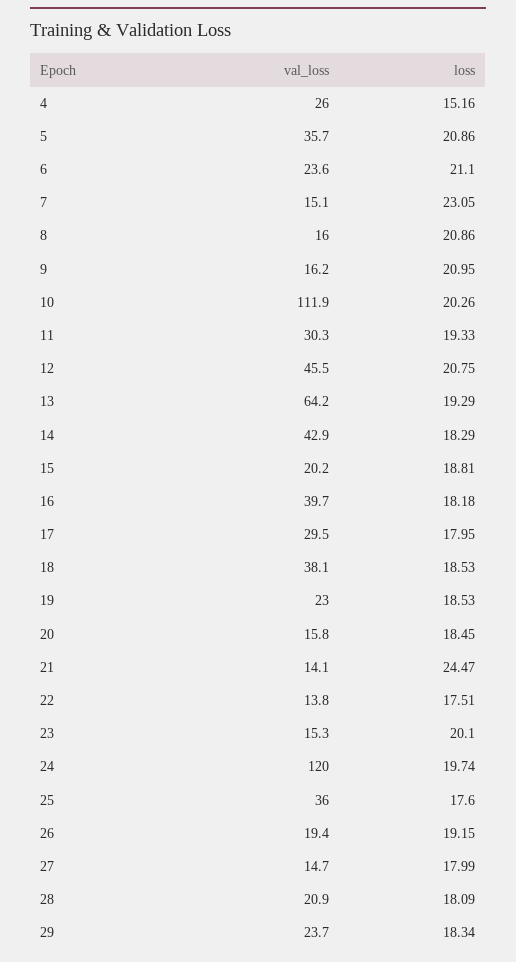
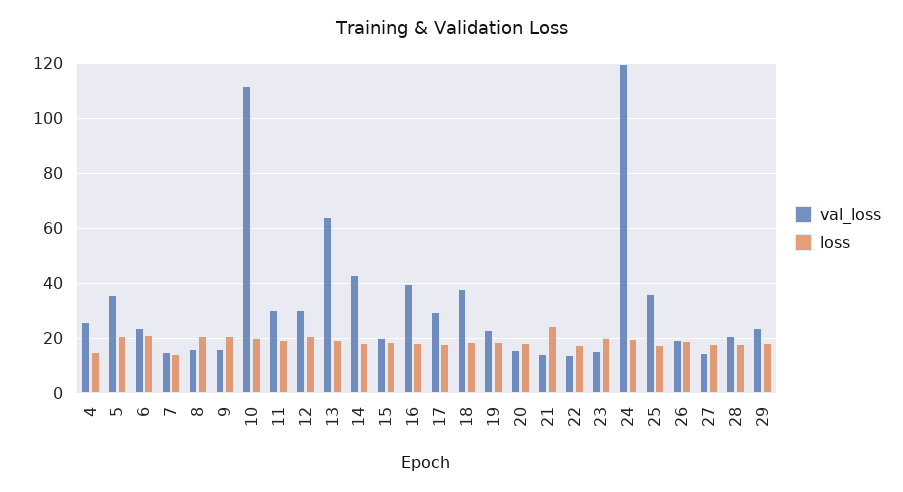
loss, 7: 23.05 -> 15
val_loss, 12: 45.5 -> 30

